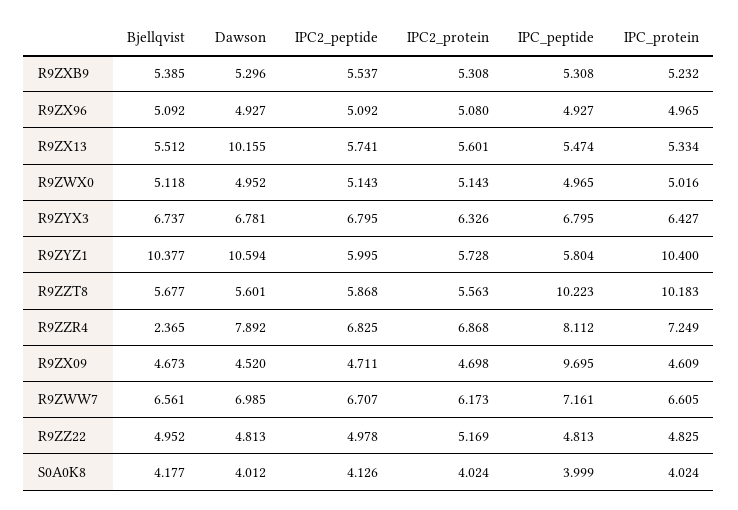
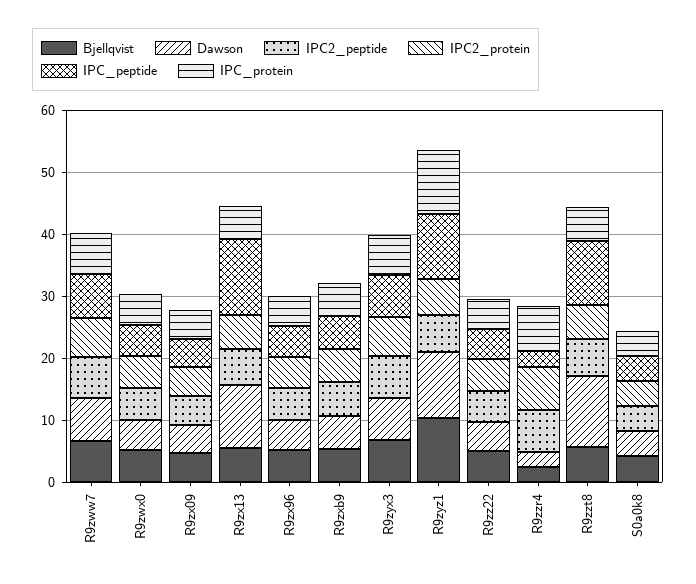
IPC_peptide, R9ZX13: 5.474 -> 12
IPC_peptide, R9ZYZ1: 5.804 -> 10
Dawson, R9ZZT8: 5.601 -> 12
IPC_protein, R9ZZT8: 10.183 -> 6
Dawson, R9ZZR4: 7.892 -> 2
IPC_peptide, R9ZZR4: 8.112 -> 2
IPC_peptide, R9ZX09: 9.695 -> 4

